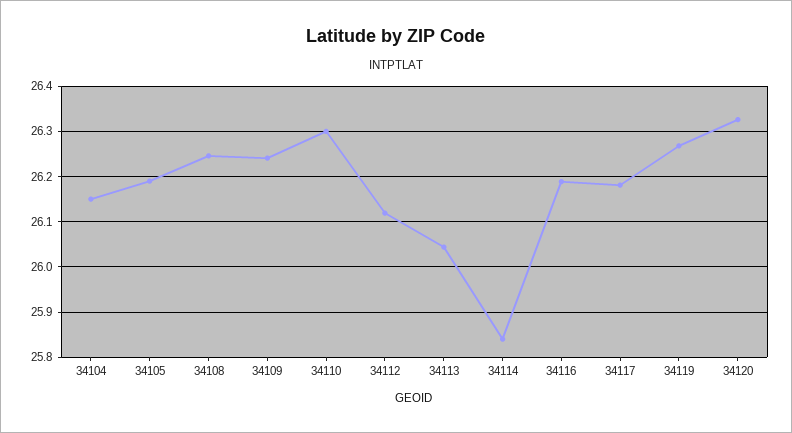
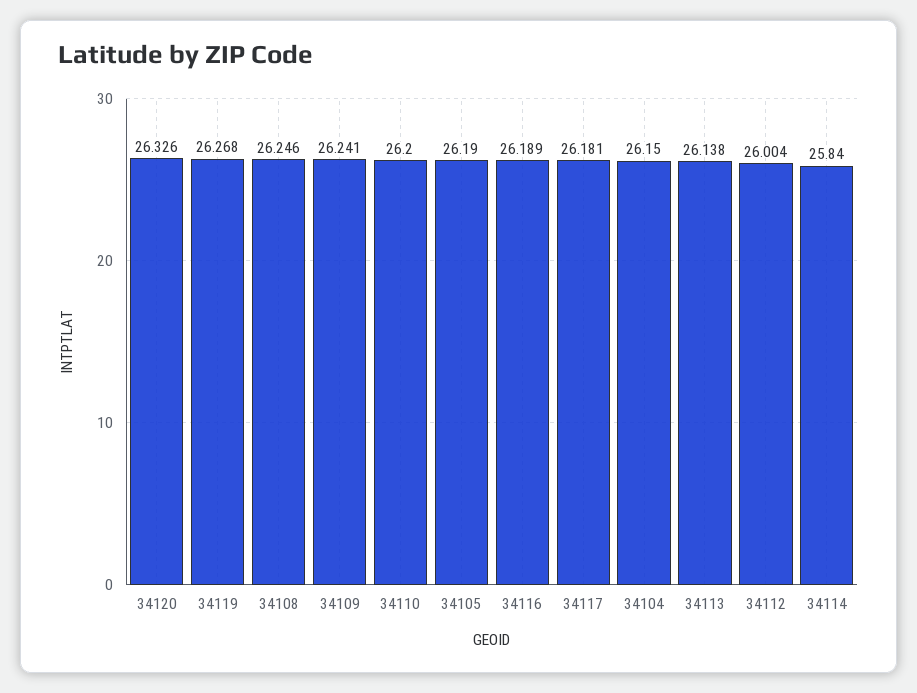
34110: 26.3 -> 26.2
34112: 26.12 -> 26.004
34113: 26.04 -> 26.138

